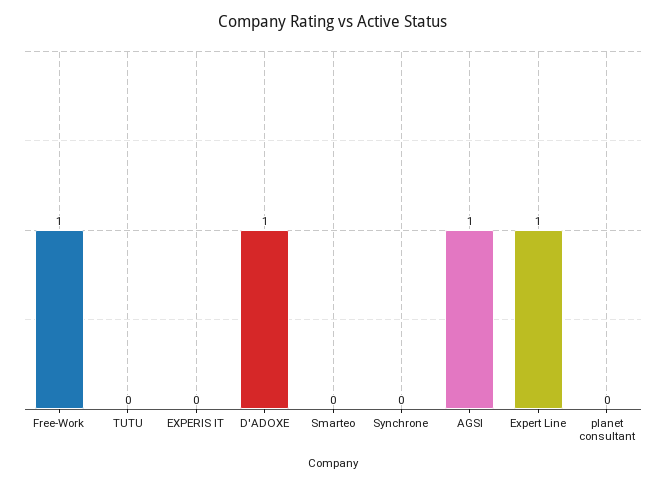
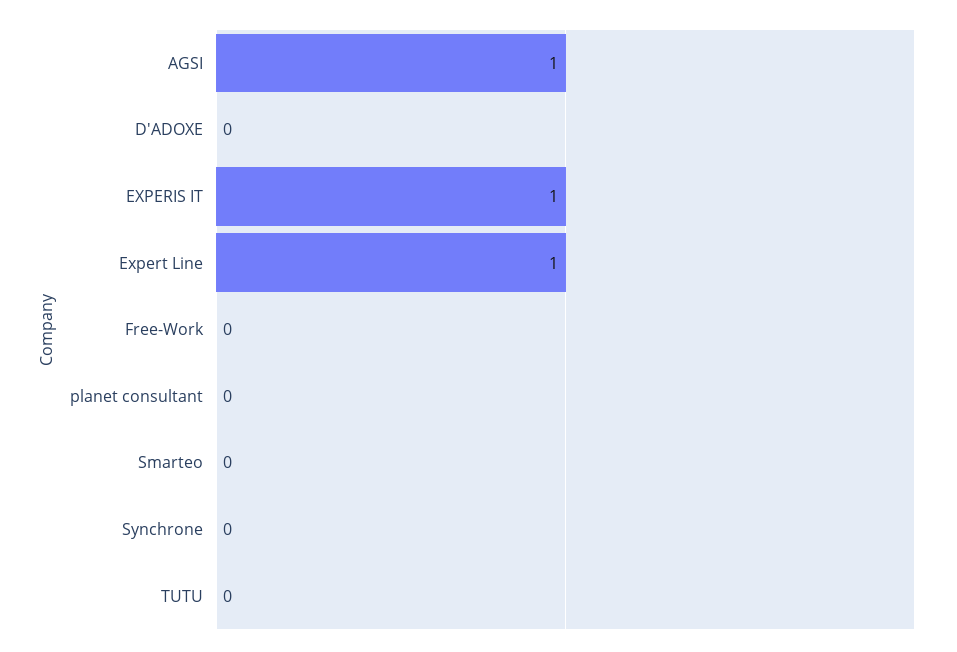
Free-Work: 1 -> 0
EXPERIS IT: 0 -> 1
D'ADOXE: 1 -> 0

